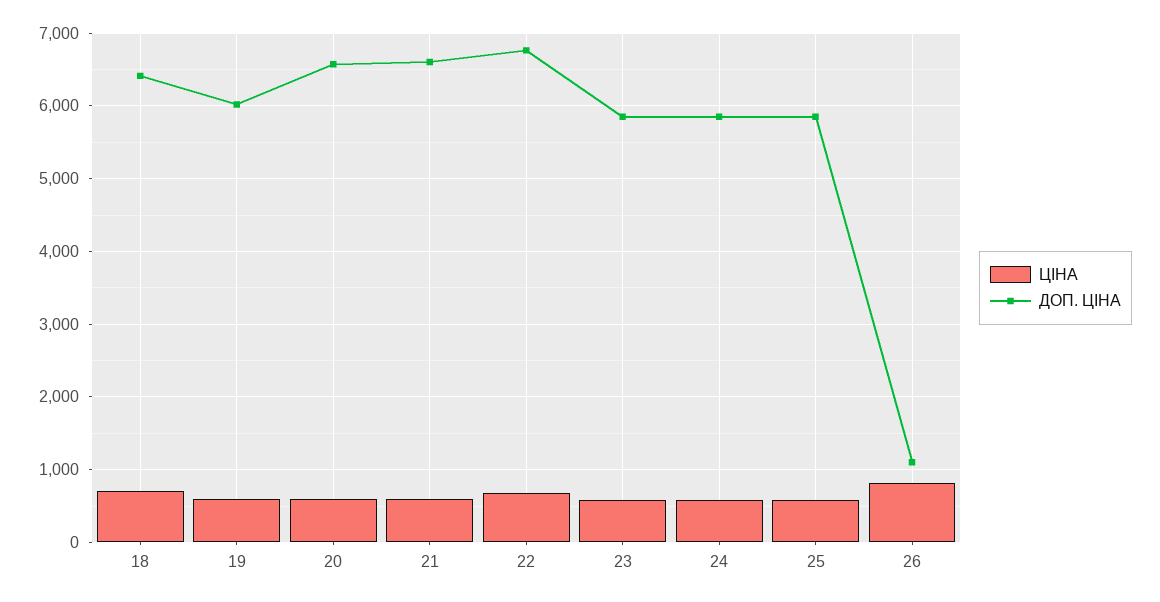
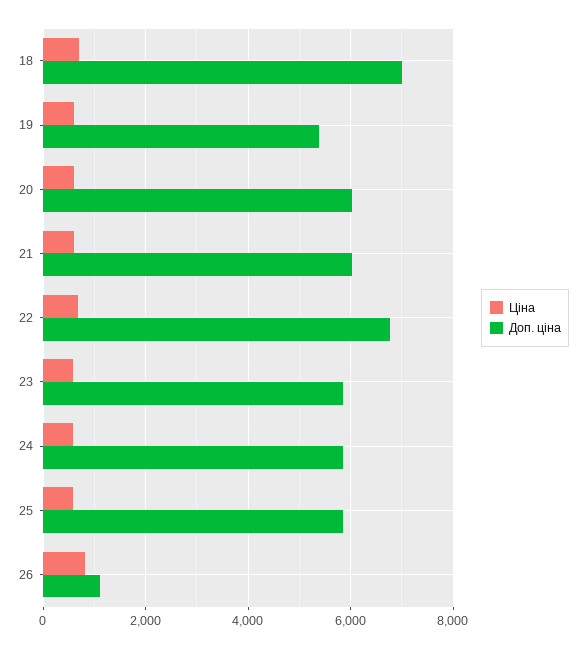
ДОП. ЦІНА, 18: 6400 -> 7000
ДОП. ЦІНА, 19: 6000 -> 5400
ДОП. ЦІНА, 20: 6600 -> 6000
ДОП. ЦІНА, 21: 6600 -> 6000

